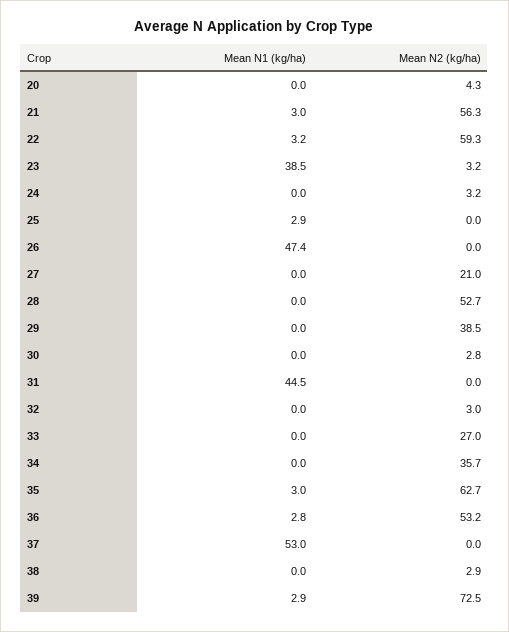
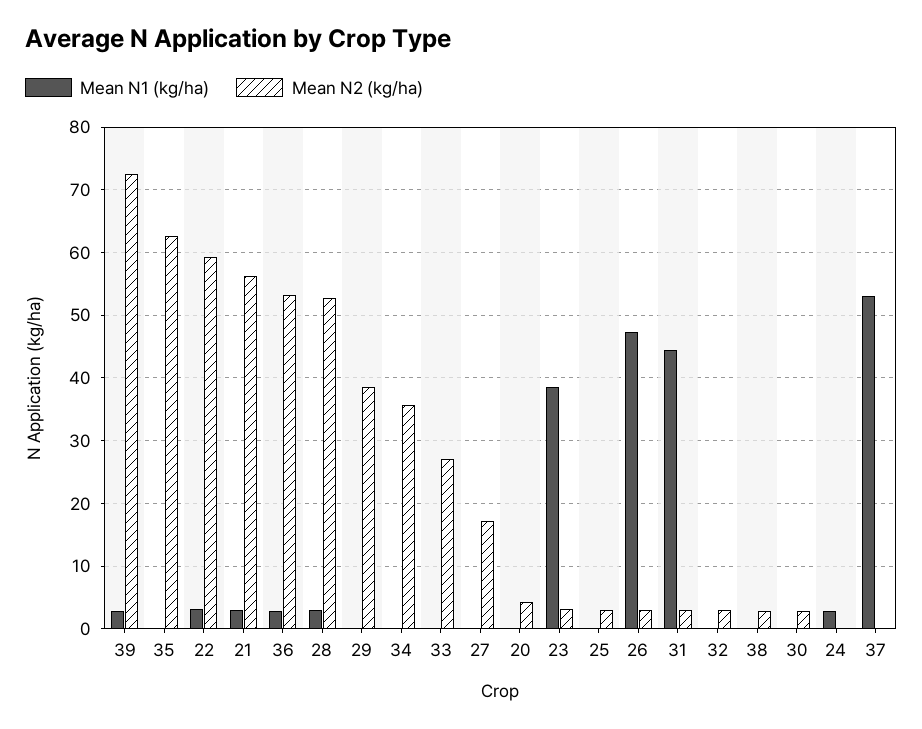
Mean N1 (kg/ha), 24: 0 -> 3
Mean N2 (kg/ha), 24: 3.2 -> 0
Mean N1 (kg/ha), 25: 2.9 -> 0
Mean N2 (kg/ha), 25: 0 -> 3
Mean N2 (kg/ha), 26: 0 -> 3
Mean N2 (kg/ha), 27: 21 -> 17
Mean N1 (kg/ha), 28: 0 -> 3
Mean N2 (kg/ha), 31: 0 -> 3
Mean N1 (kg/ha), 35: 3 -> 0

